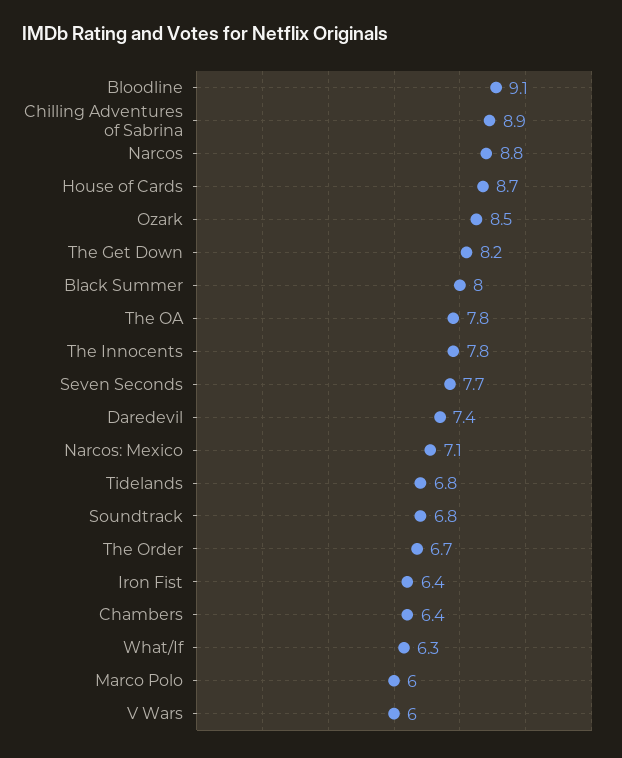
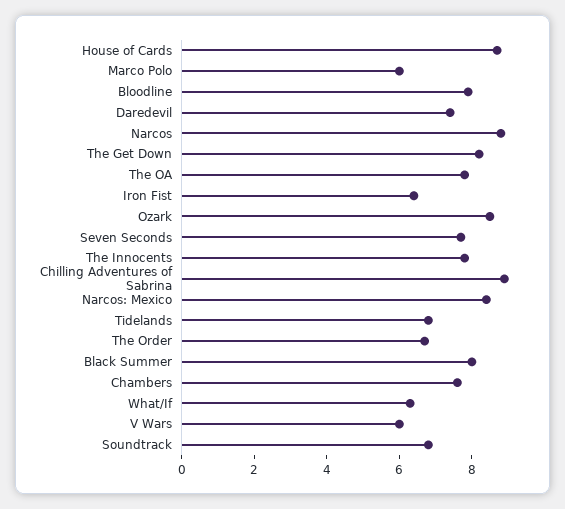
Bloodline: 9.1 -> 8
Narcos: Mexico: 7.1 -> 8.5
Chambers: 6.4 -> 7.5

